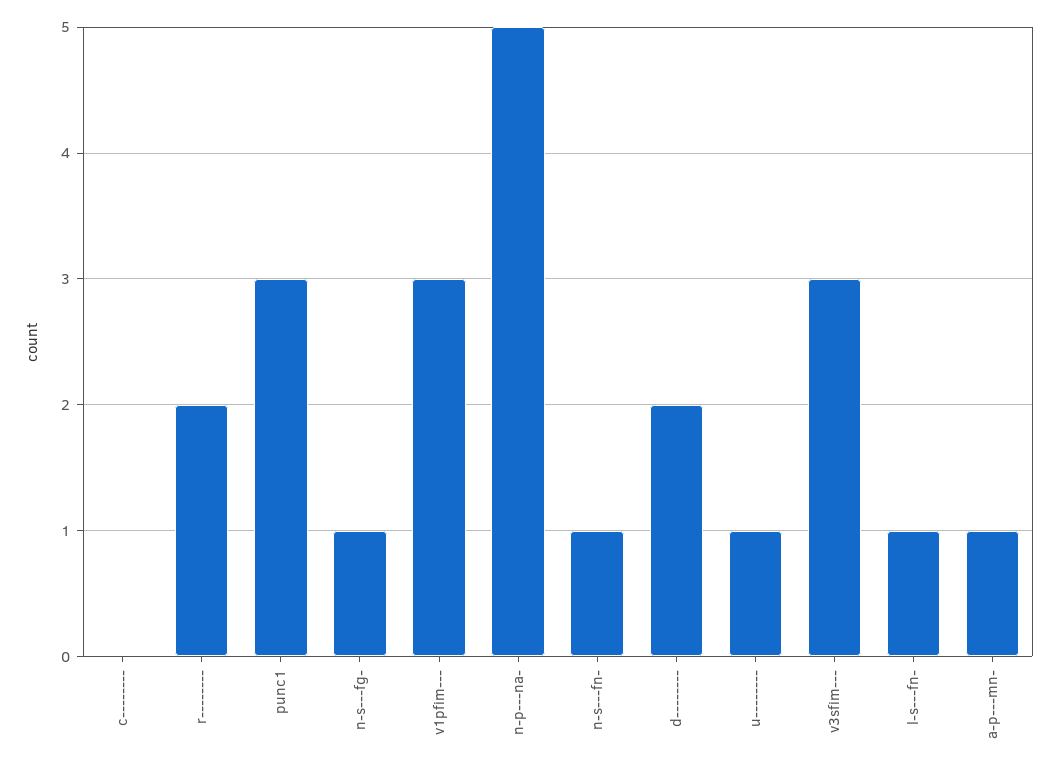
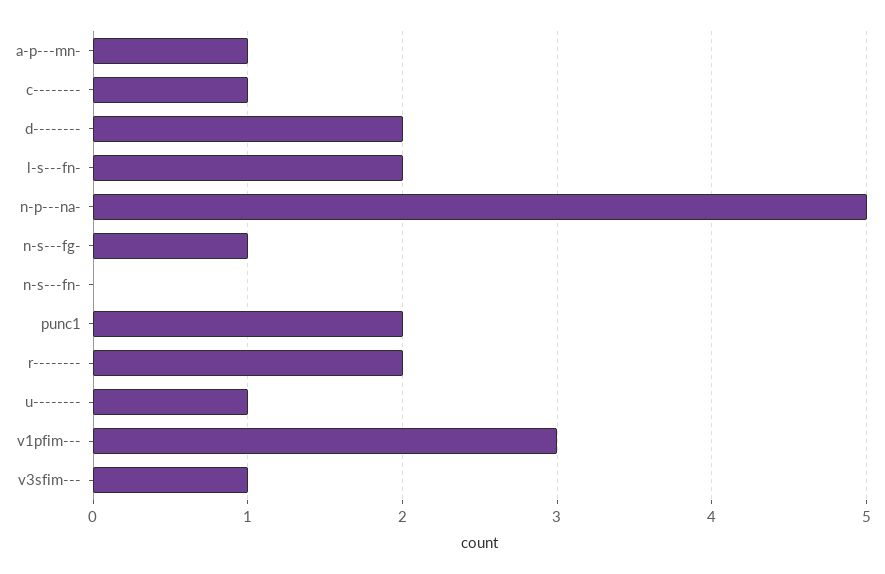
c--------: 0 -> 1
punc1: 3 -> 2
n-s---fn-: 1 -> 0
v3sfim---: 3 -> 1
l-s---fn-: 1 -> 2

